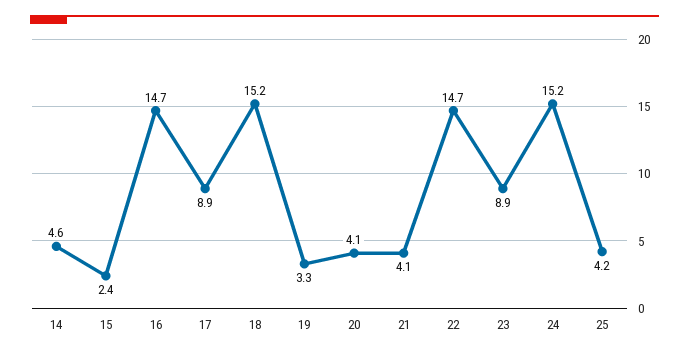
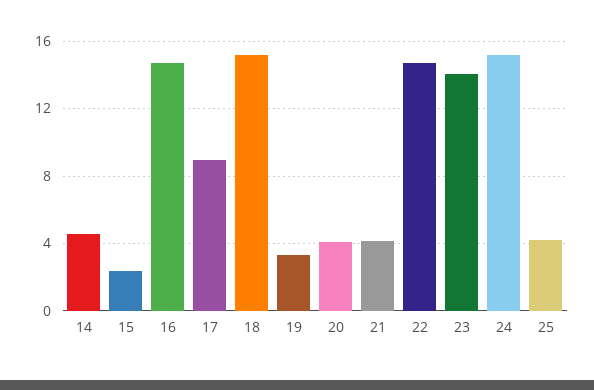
23: 8.9 -> 14

